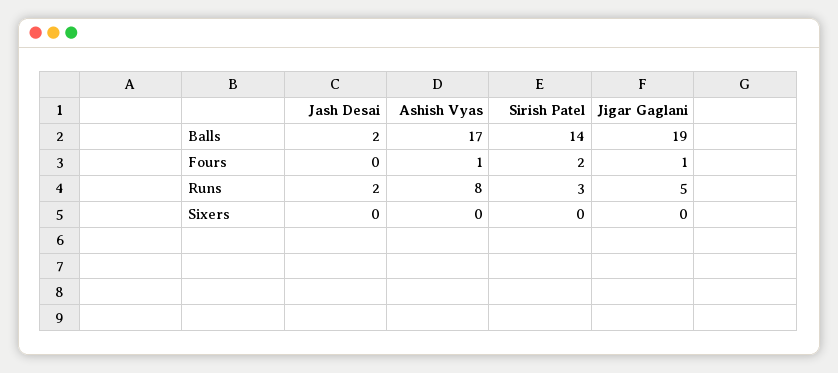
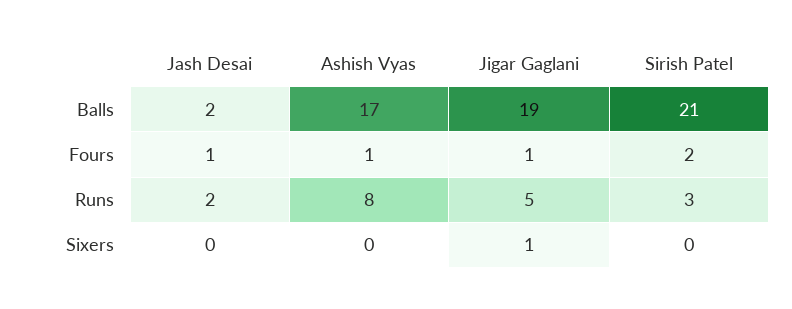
Sirish Patel, Balls: 14 -> 21
Jash Desai, Fours: 0 -> 1
Jigar Gaglani, Sixers: 0 -> 1

